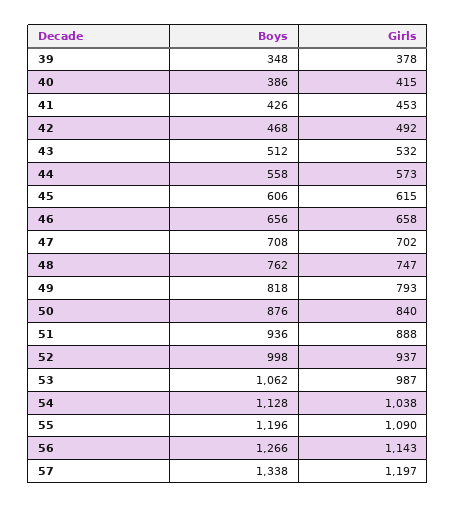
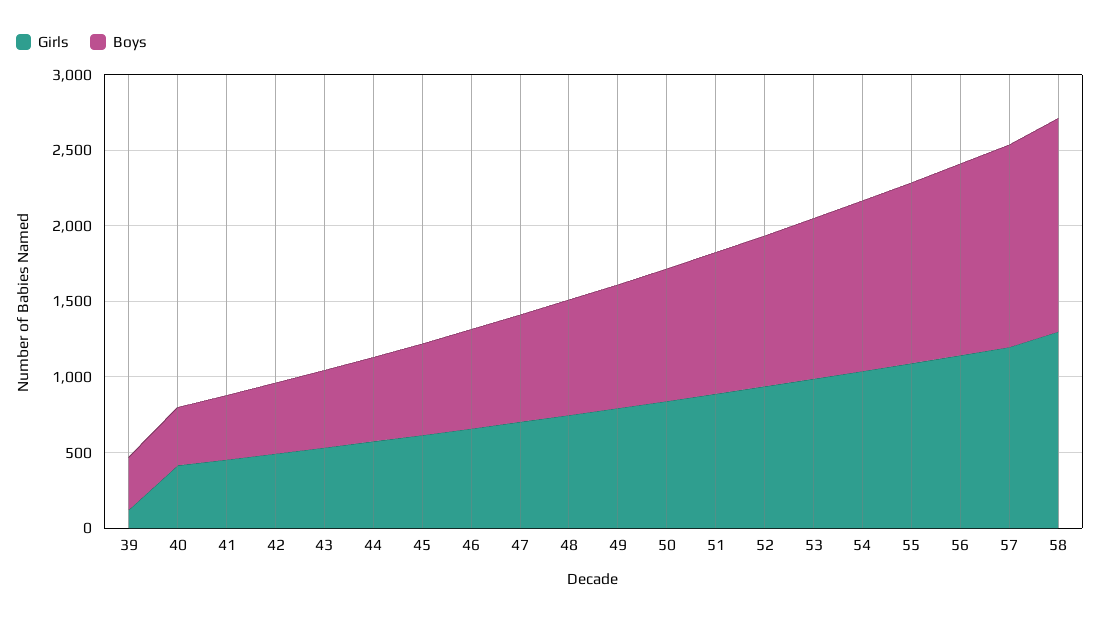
Girls, 39: 378 -> 100
Girls, 58: none -> 1300
Boys, 58: none -> 1400

